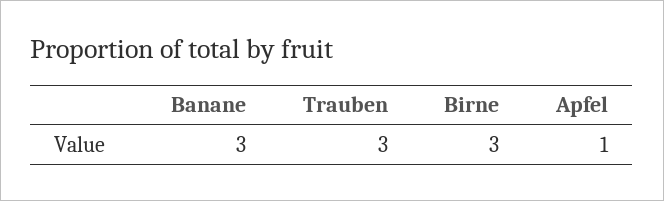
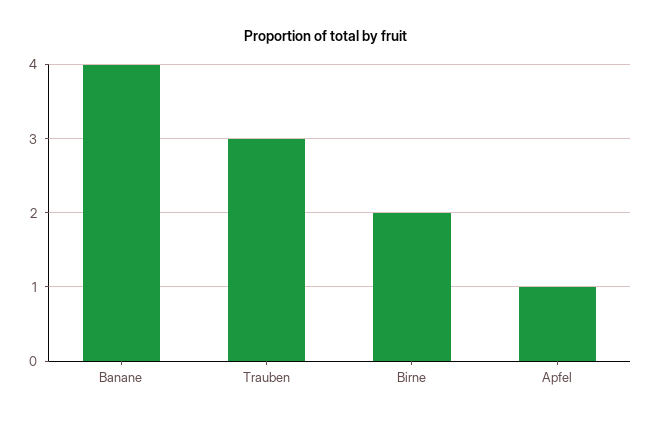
Banane: 3 -> 4
Birne: 3 -> 2

